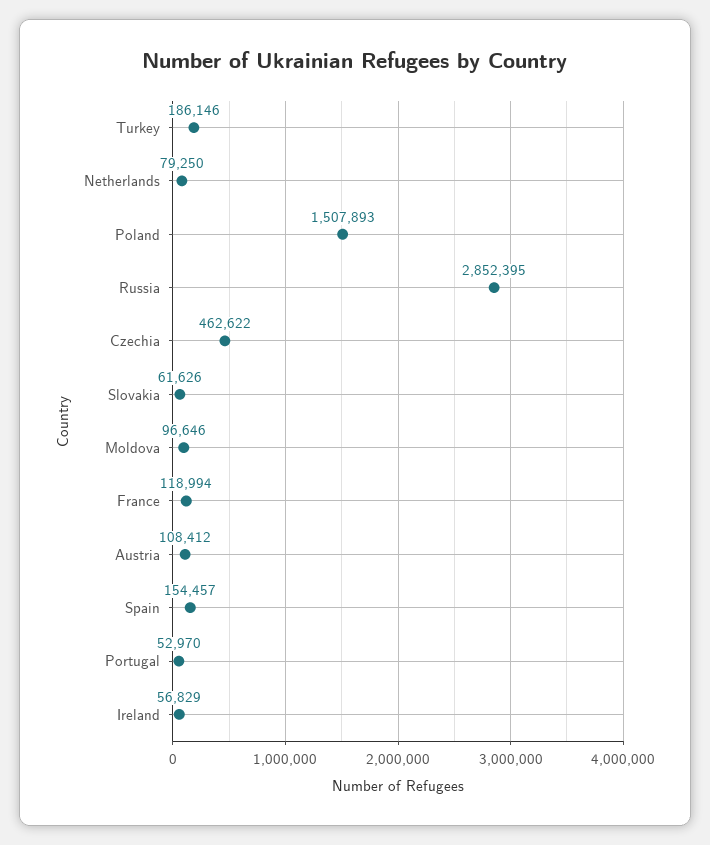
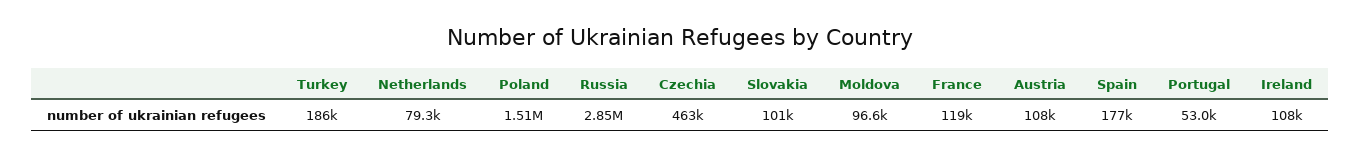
Slovakia: 61626 -> 101000
Spain: 154457 -> 177000
Ireland: 56829 -> 108000

